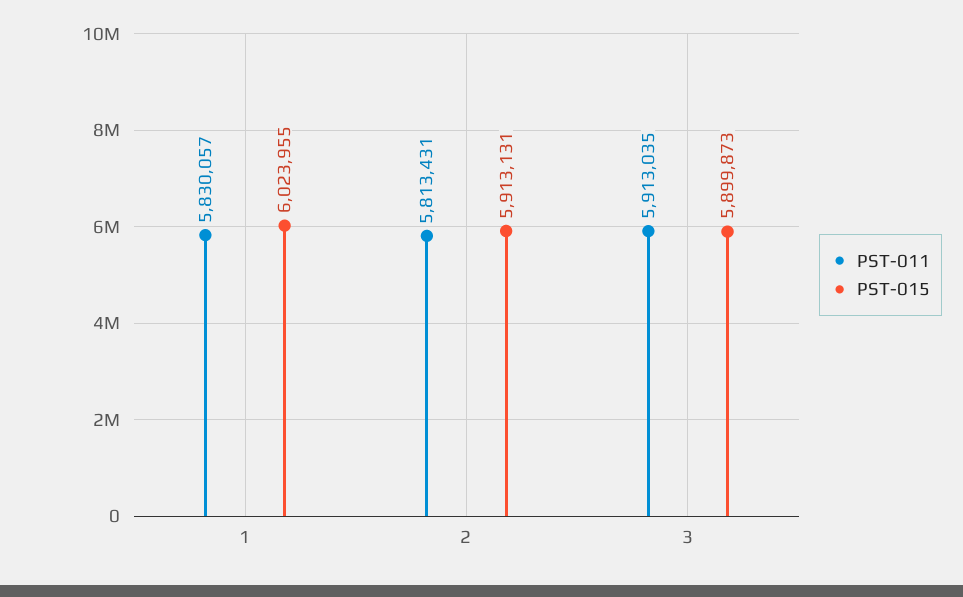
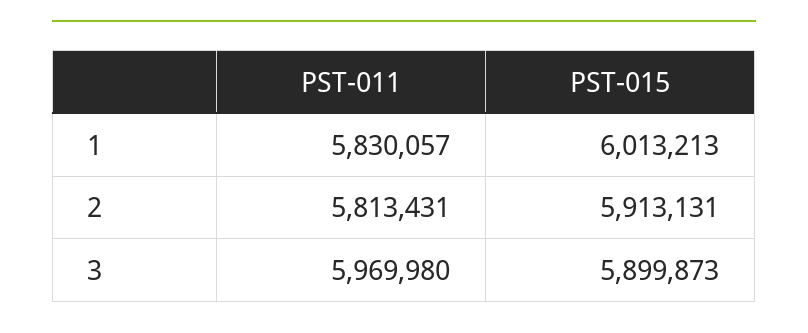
PST-015, 1: 6023955 -> 6013213
PST-011, 3: 5913035 -> 5969980

